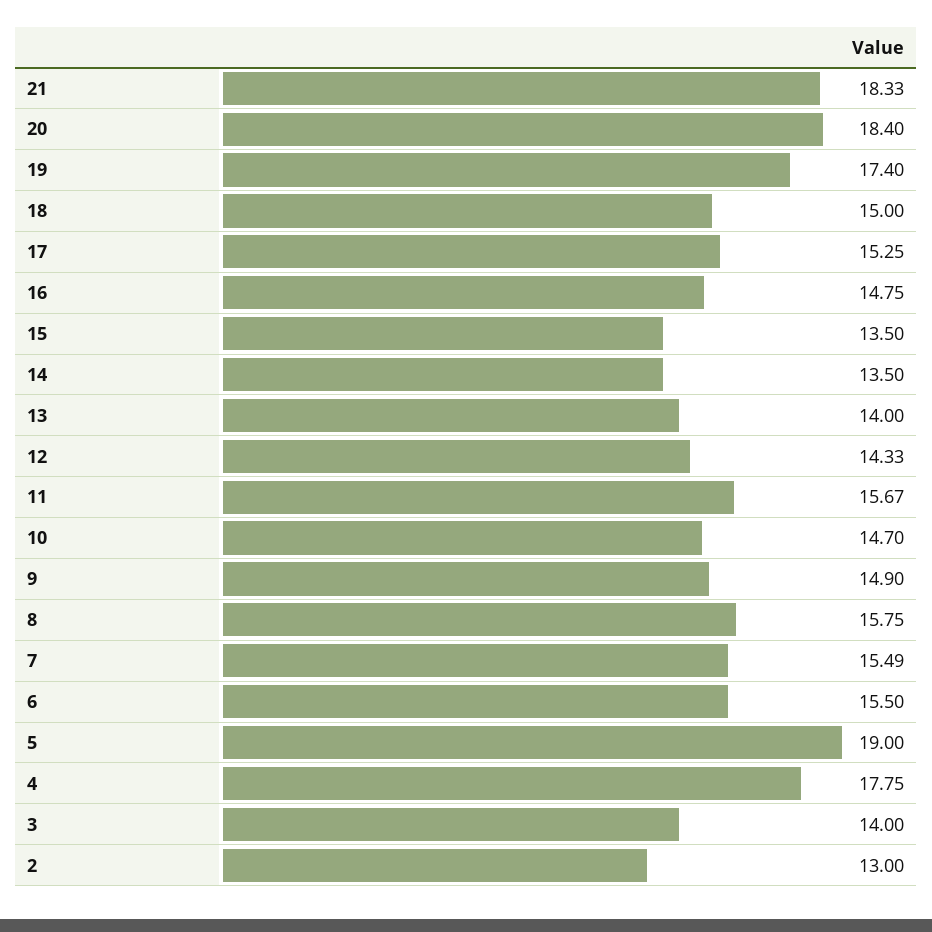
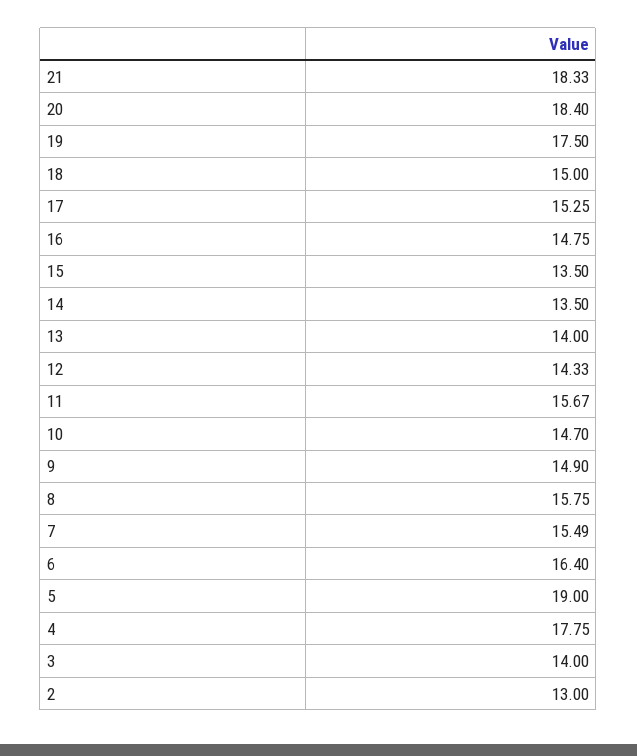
19: 17.4 -> 17.5
6: 15.5 -> 16.4

